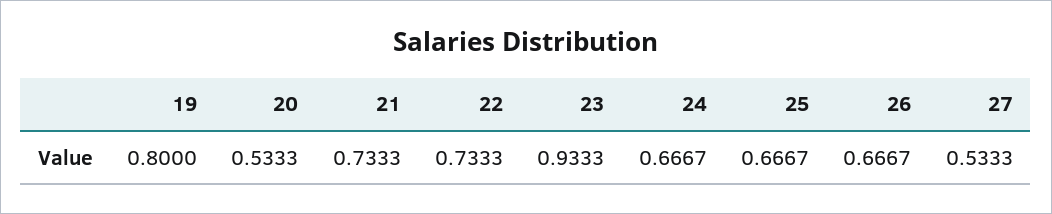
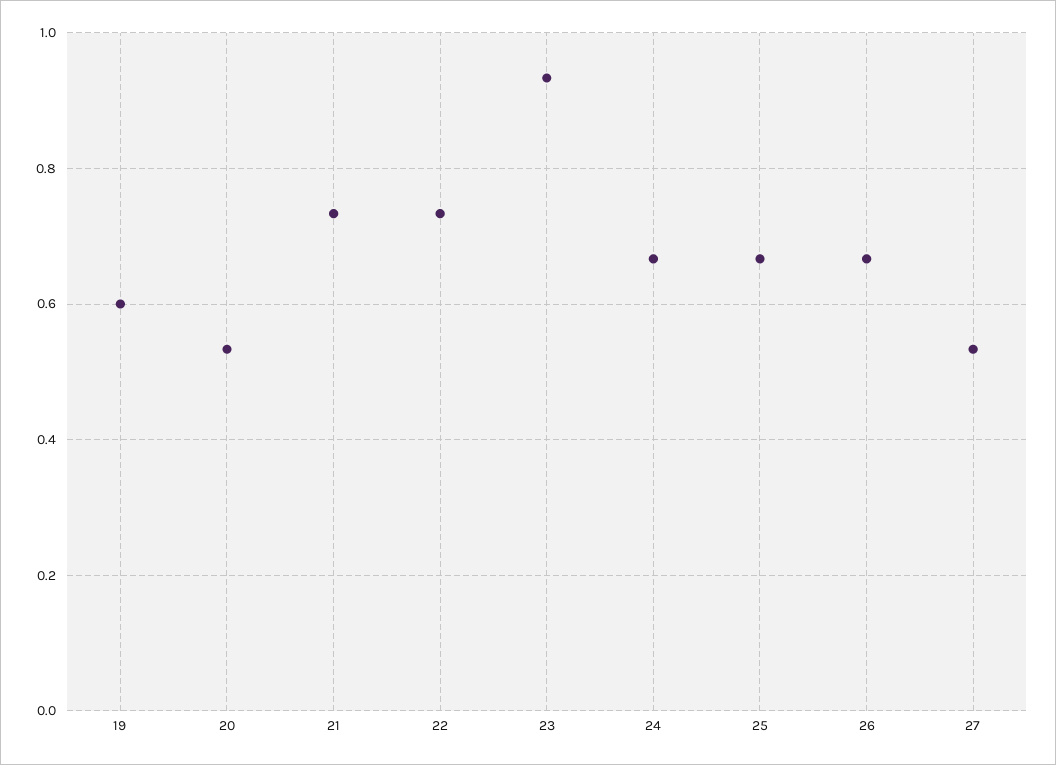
19: 0.8 -> 0.6

